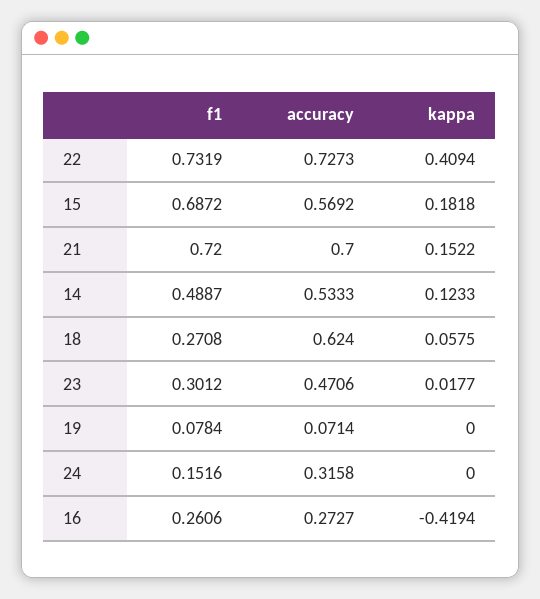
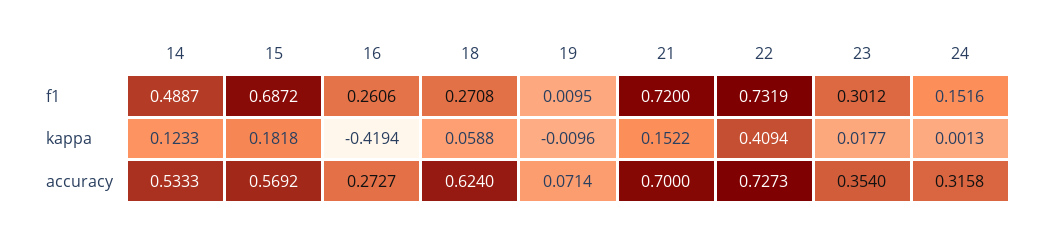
kappa, 18: 0.0575 -> 0.0588
accuracy, 23: 0.4706 -> 0.354
f1, 19: 0.0784 -> 0.0095
kappa, 19: 0 -> -0.0096
kappa, 24: 0 -> 0.0013

